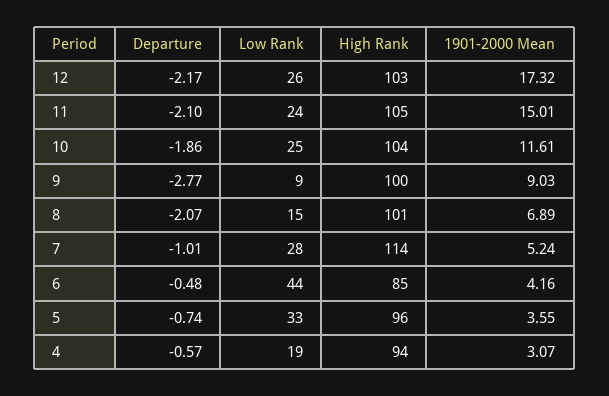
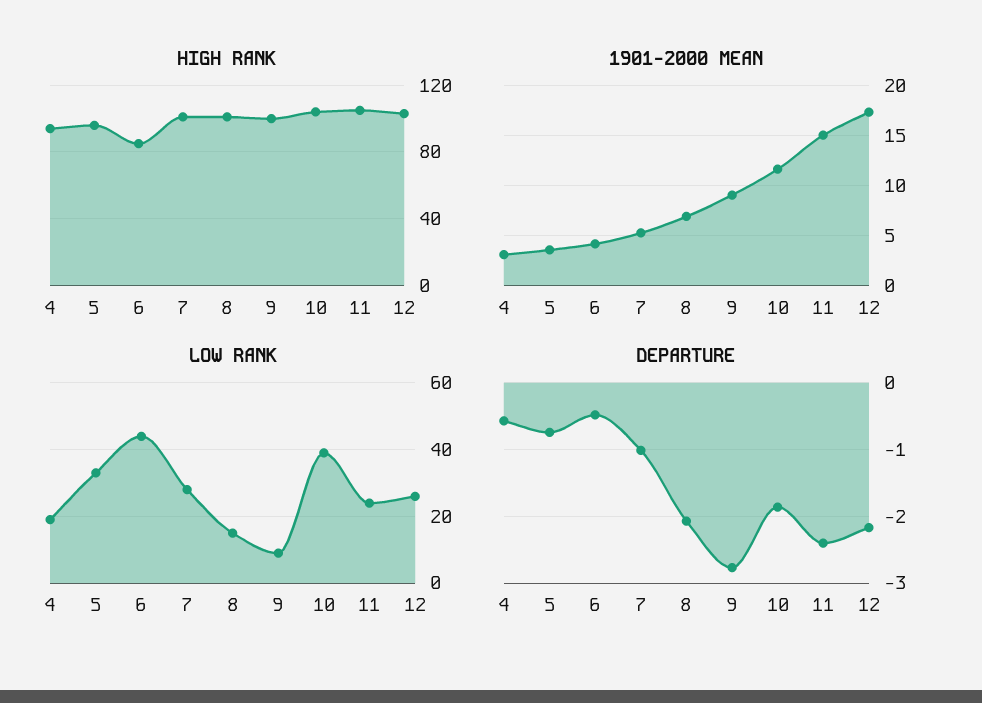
Departure, 11: -2.1 -> -2.4
Low Rank, 10: 25 -> 40
High Rank, 7: 114 -> 100

